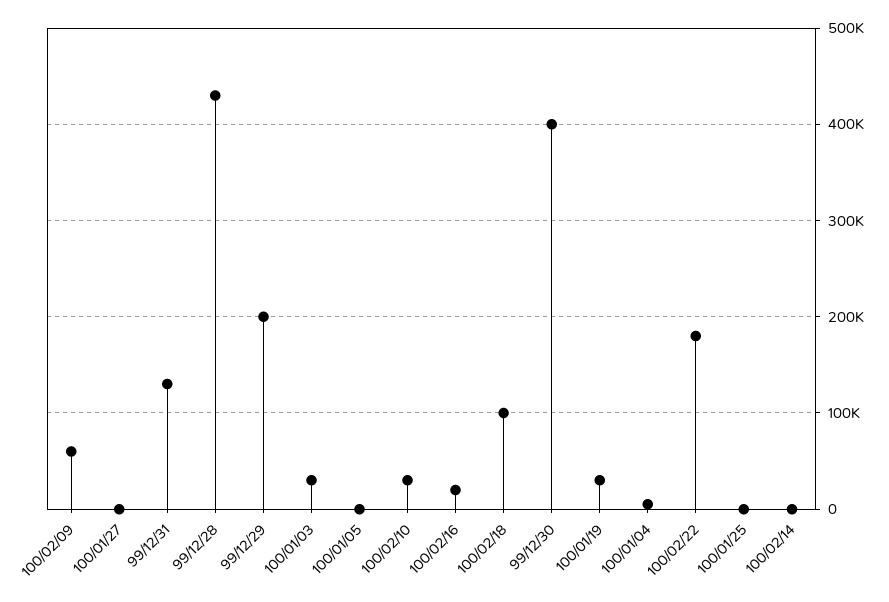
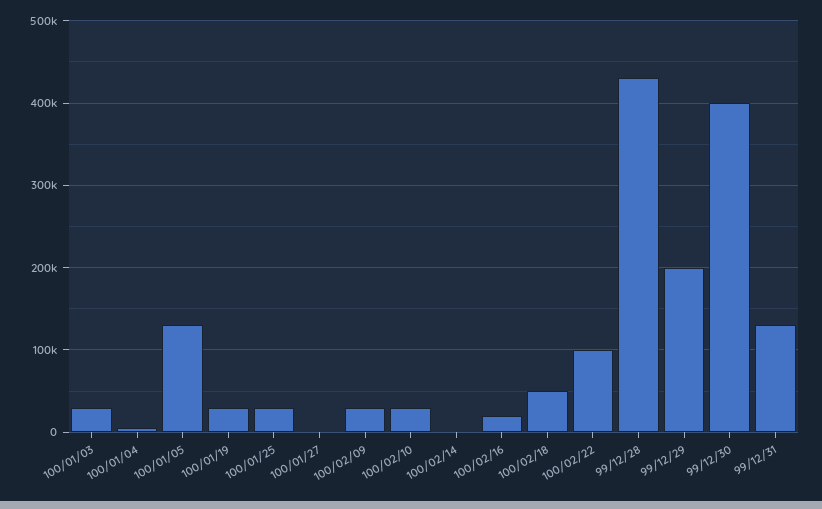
100/02/09: 60000 -> 30000
100/01/05: 0 -> 130000
100/02/18: 100000 -> 50000
100/02/22: 180000 -> 100000
100/01/25: 0 -> 30000

